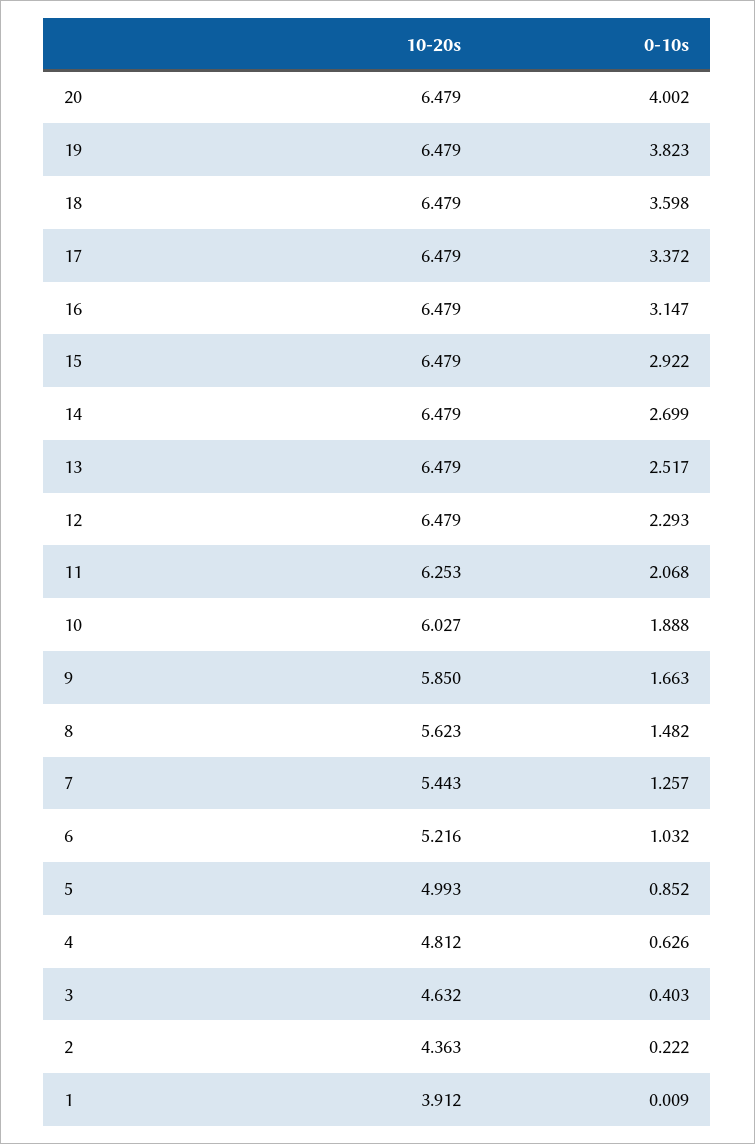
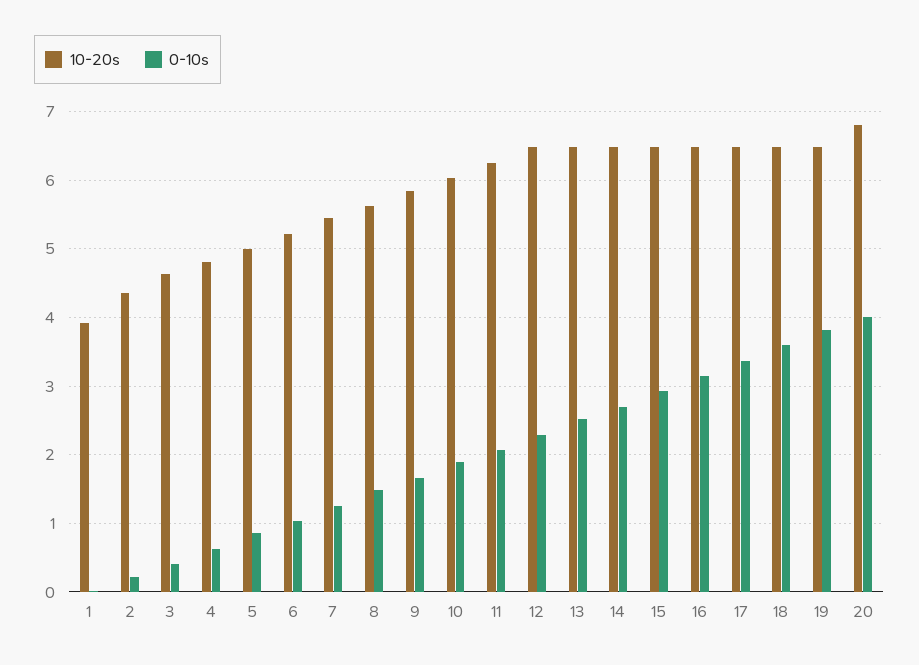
10-20s, 20: 6.479 -> 6.8

